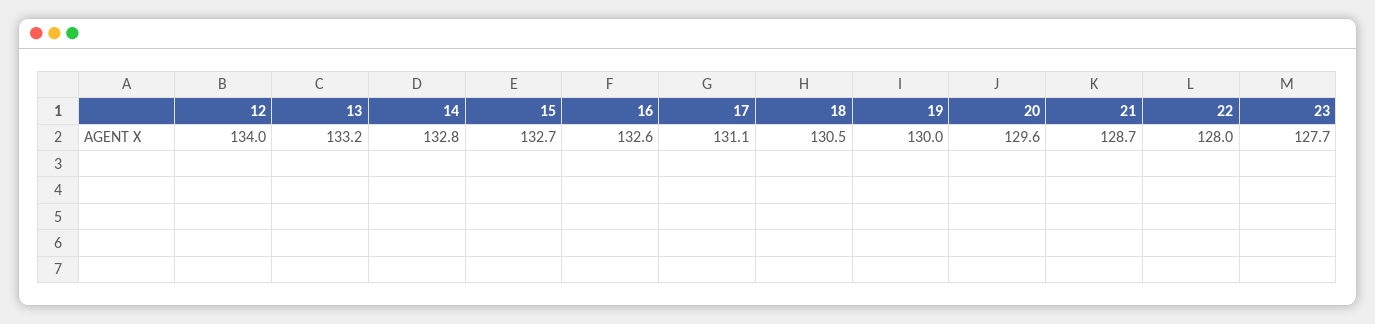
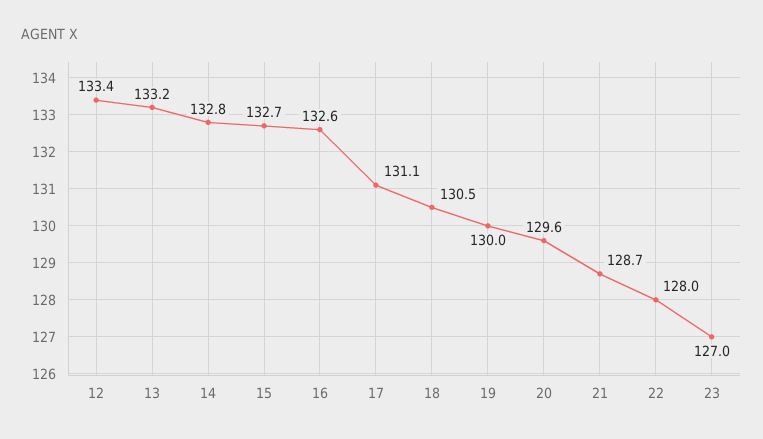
12: 134 -> 133.4
23: 127.7 -> 127

